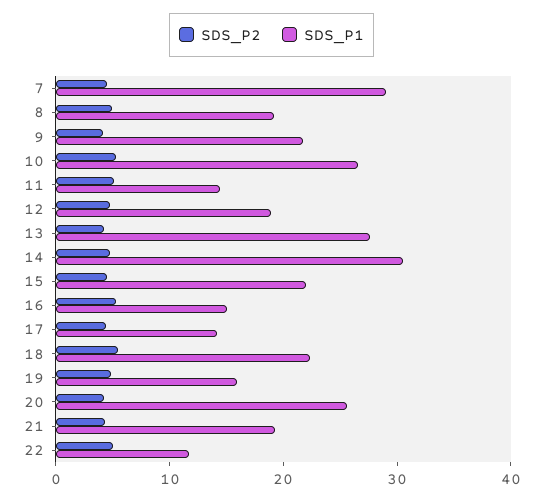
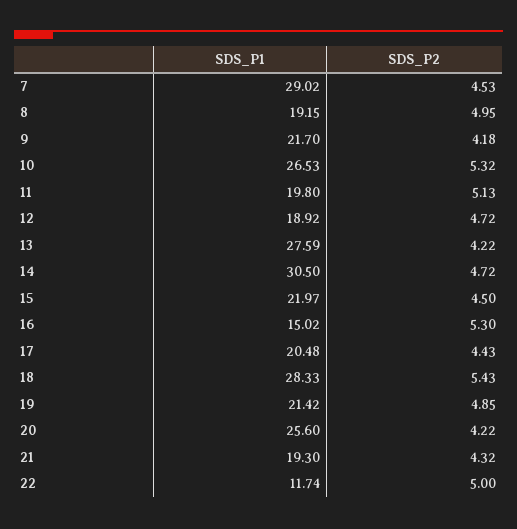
SDS_P1, 11: 14 -> 19.8
SDS_P1, 17: 14 -> 20.48
SDS_P1, 18: 22 -> 28.33
SDS_P1, 19: 16 -> 21.42

